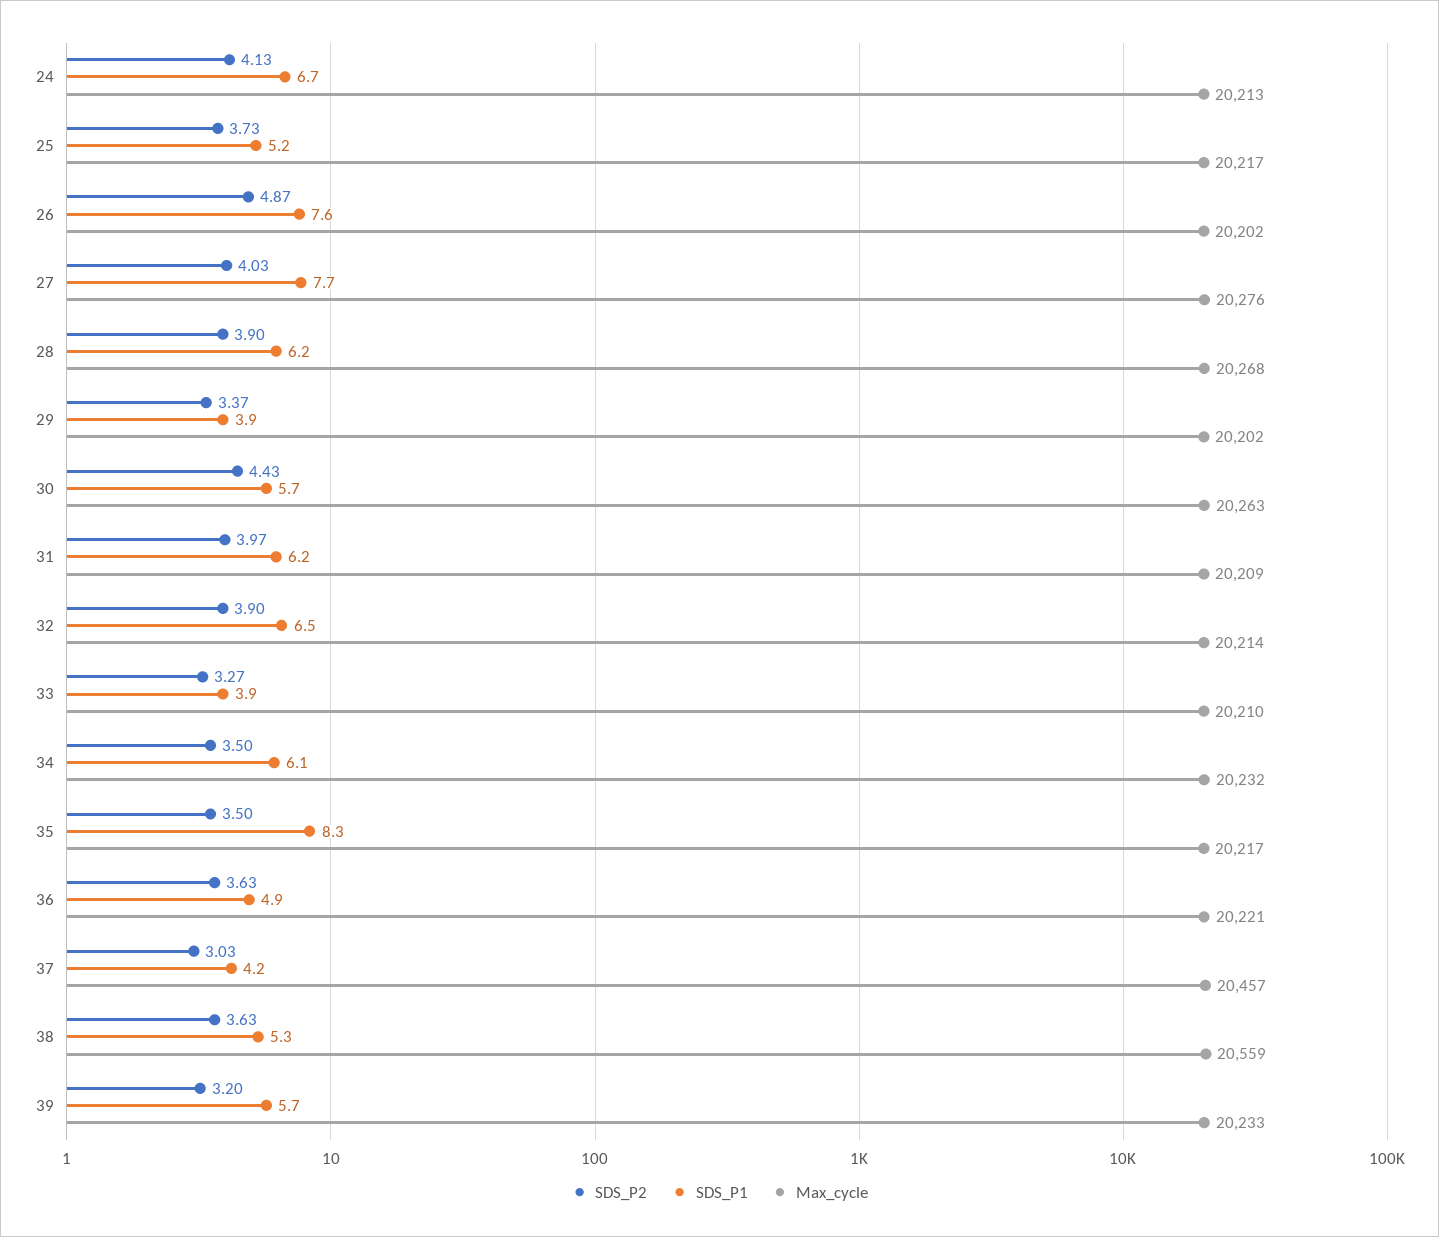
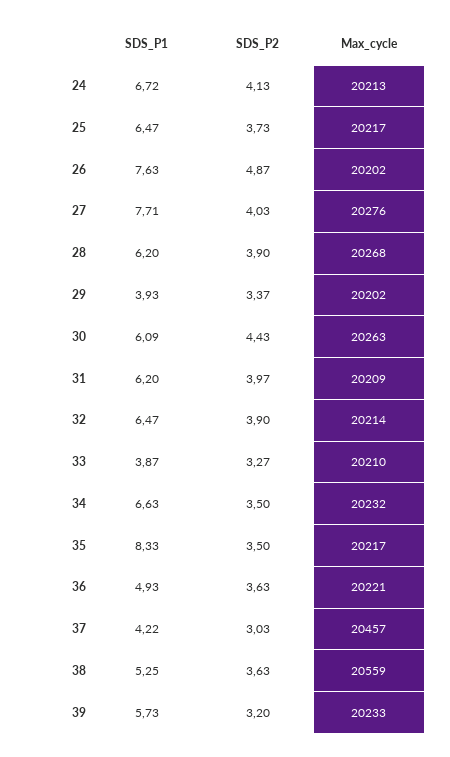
SDS_P1, 25: 5.2 -> 6.47
SDS_P1, 30: 5.7 -> 6.09
SDS_P1, 34: 6.1 -> 6.63

